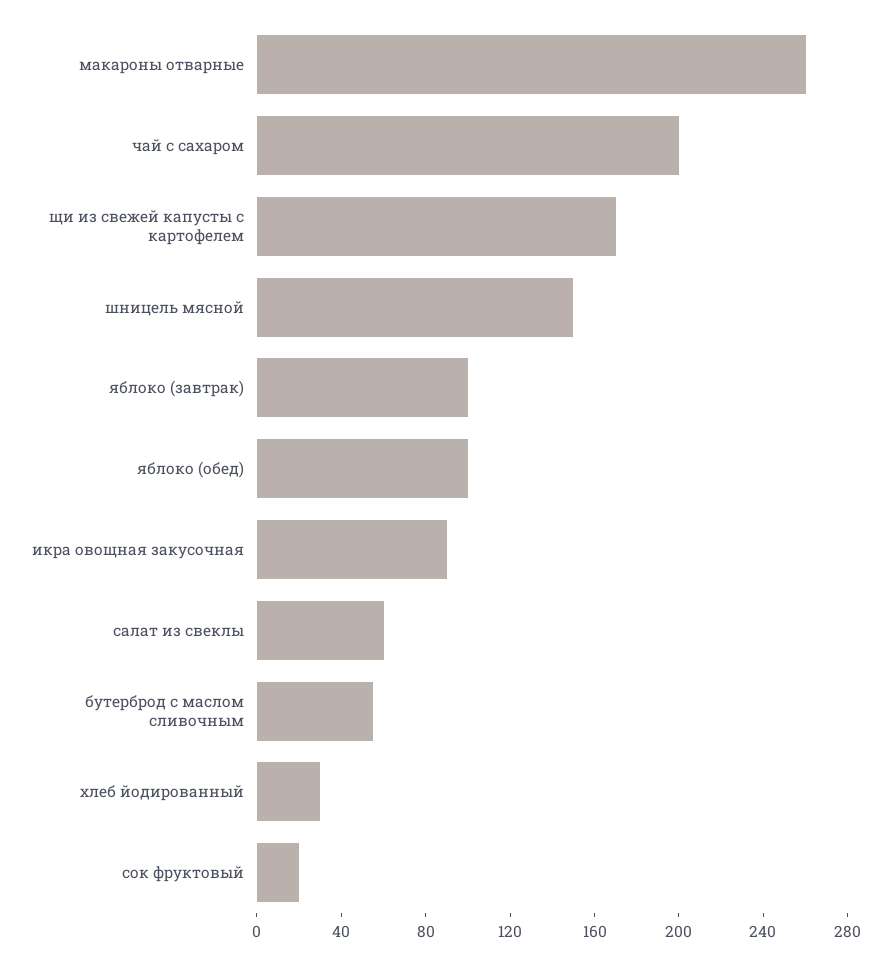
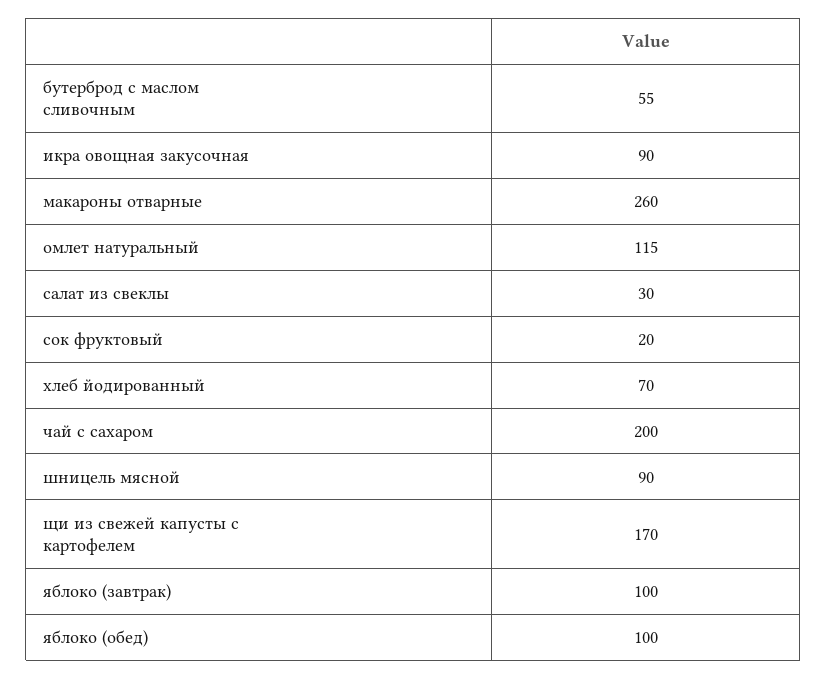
шницель мясной: 150 -> 90
салат из свеклы: 60 -> 30
хлеб йодированный: 30 -> 70
омлет натуральный: none -> 115

